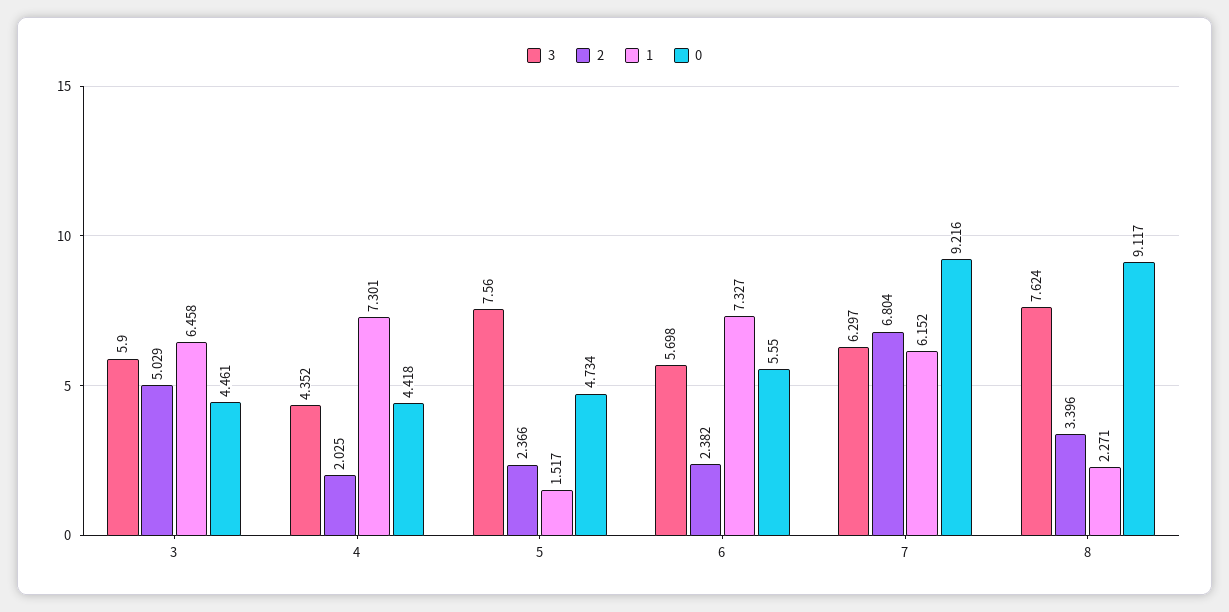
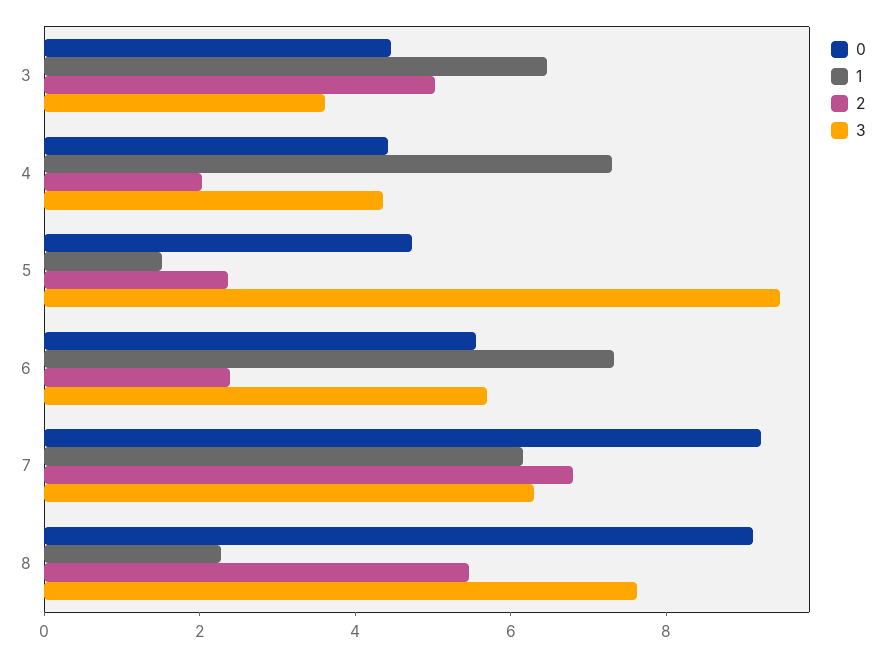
3, 3: 5.9 -> 3.5
3, 5: 7.56 -> 9.5
2, 8: 3.396 -> 5.5

